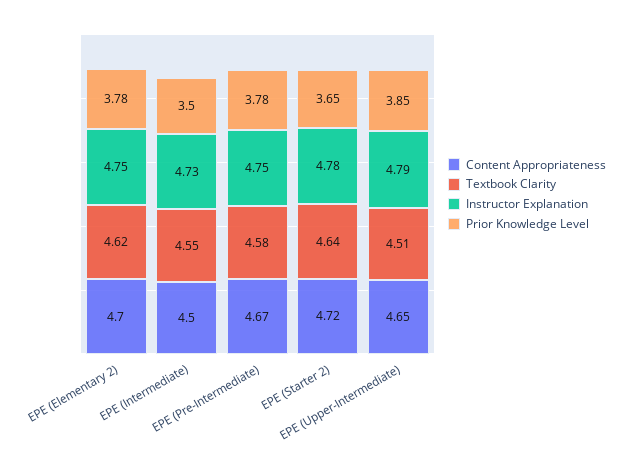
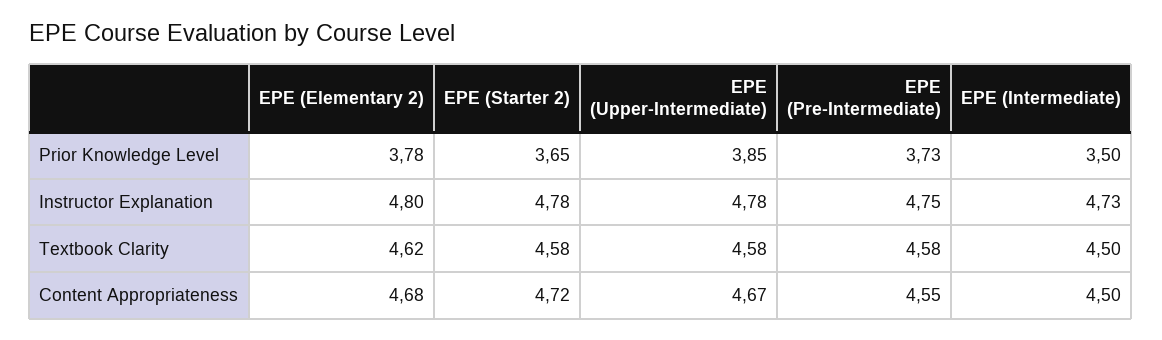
Content Appropriateness, EPE (Elementary 2): 4.7 -> 4.68
Instructor Explanation, EPE (Elementary 2): 4.75 -> 4.8
Textbook Clarity, EPE (Intermediate): 4.55 -> 4.5
Content Appropriateness, EPE (Pre-Intermediate): 4.67 -> 4.55
Prior Knowledge Level, EPE (Pre-Intermediate): 3.78 -> 3.73
Textbook Clarity, EPE (Starter 2): 4.64 -> 4.58
Content Appropriateness, EPE (Upper-Intermediate): 4.65 -> 4.67
Textbook Clarity, EPE (Upper-Intermediate): 4.51 -> 4.58
Instructor Explanation, EPE (Upper-Intermediate): 4.79 -> 4.78

